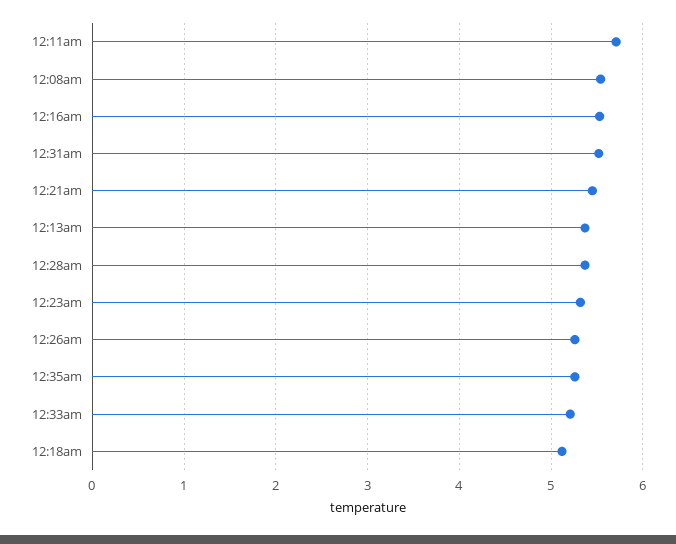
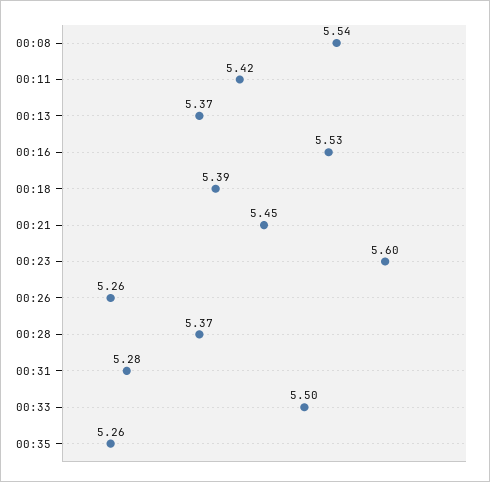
12:11am: 5.7 -> 5.42
12:31am: 5.5 -> 5.28
12:23am: 5.3 -> 5.6
12:33am: 5.2 -> 5.5
12:18am: 5.1 -> 5.39

